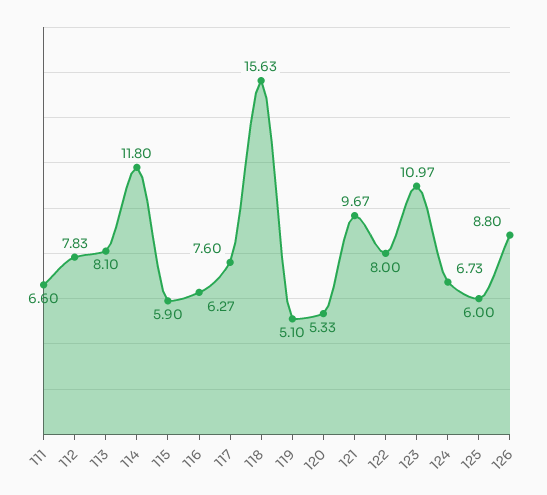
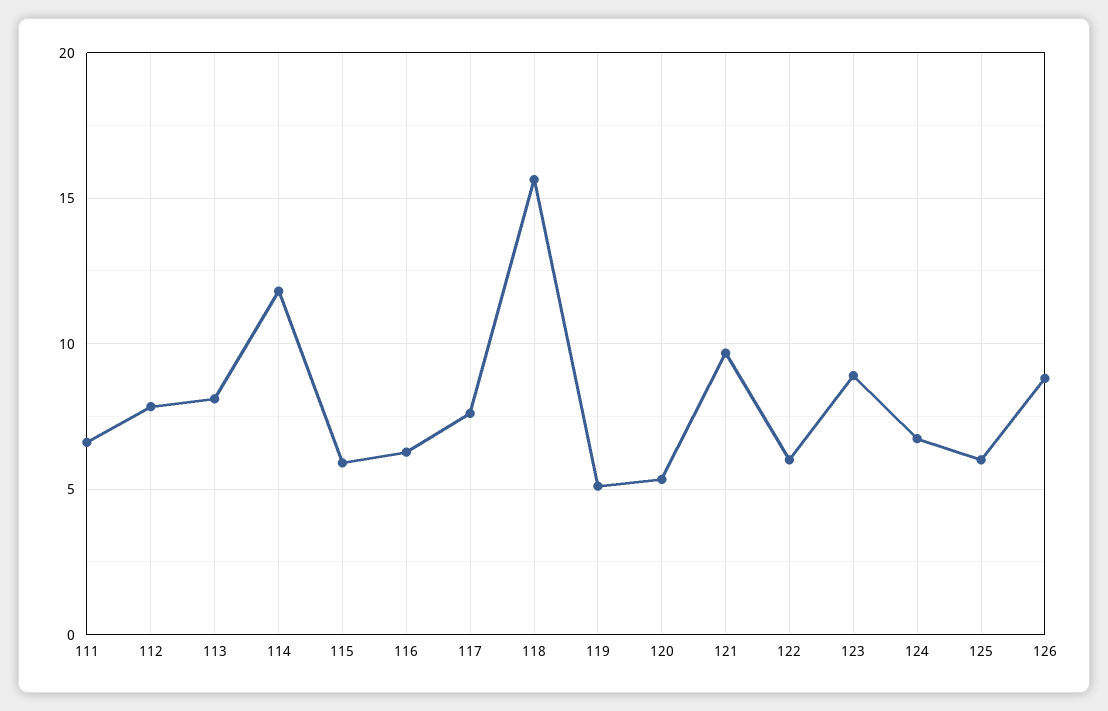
122: 8 -> 6
123: 10.97 -> 9

